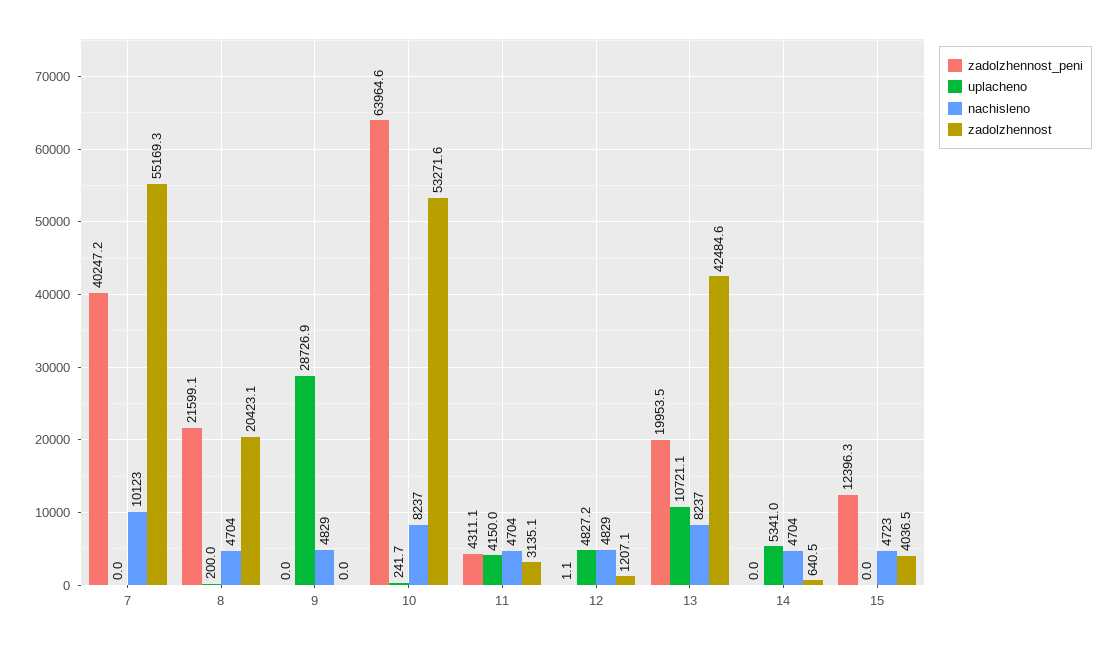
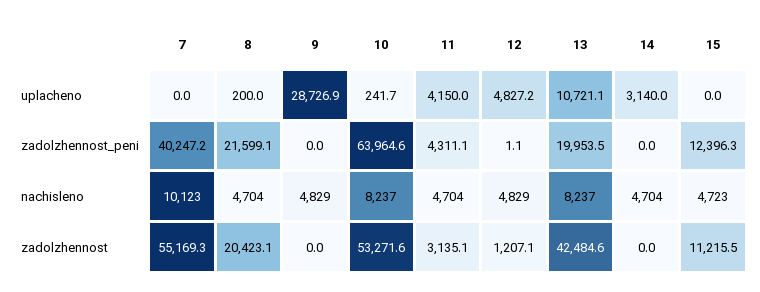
uplacheno, 14: 5341 -> 3140
zadolzhennost, 14: 640.5 -> 0
zadolzhennost, 15: 4036.5 -> 11215.5

